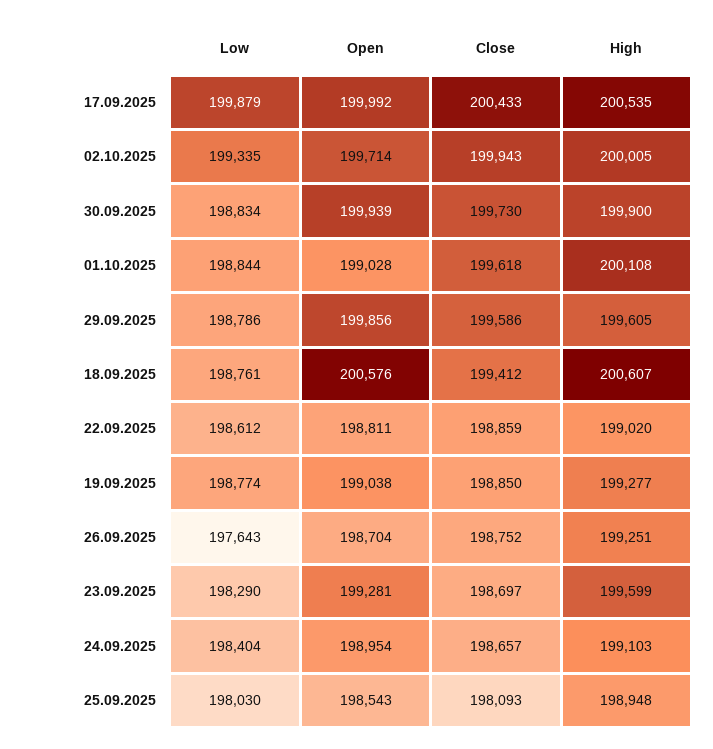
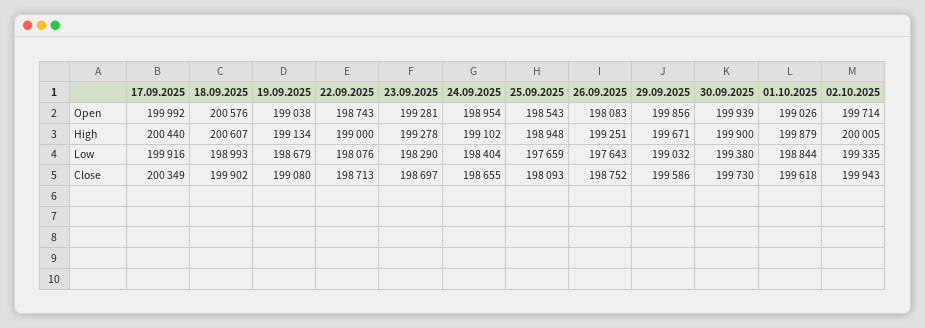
Low, 17.09.2025: 199879 -> 199916
Close, 17.09.2025: 200433 -> 200349
High, 17.09.2025: 200535 -> 200440
Low, 30.09.2025: 198834 -> 199380
Open, 01.10.2025: 199028 -> 199026
High, 01.10.2025: 200108 -> 199879
Low, 29.09.2025: 198786 -> 199032
High, 29.09.2025: 199605 -> 199671
Low, 18.09.2025: 198761 -> 198993
Close, 18.09.2025: 199412 -> 199902
Low, 22.09.2025: 198612 -> 198076
Open, 22.09.2025: 198811 -> 198743
Close, 22.09.2025: 198859 -> 198713
High, 22.09.2025: 199020 -> 199000
Low, 19.09.2025: 198774 -> 198679
Close, 19.09.2025: 198850 -> 199080
High, 19.09.2025: 199277 -> 199134
Open, 26.09.2025: 198704 -> 198083
High, 23.09.2025: 199599 -> 199278
Close, 24.09.2025: 198657 -> 198655
High, 24.09.2025: 199103 -> 199102
Low, 25.09.2025: 198030 -> 197659

